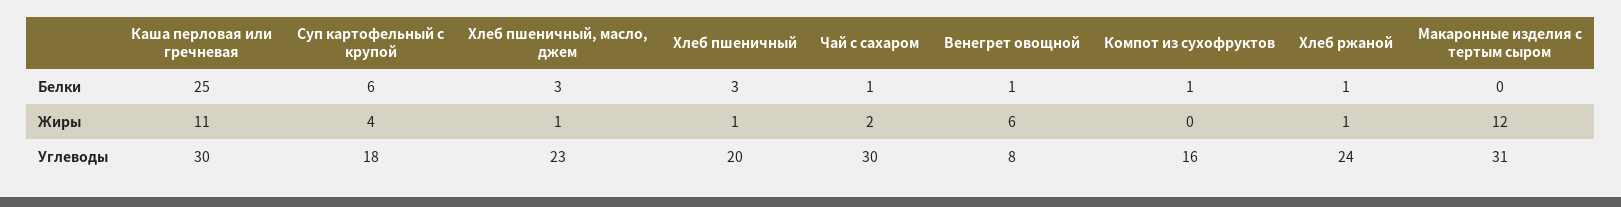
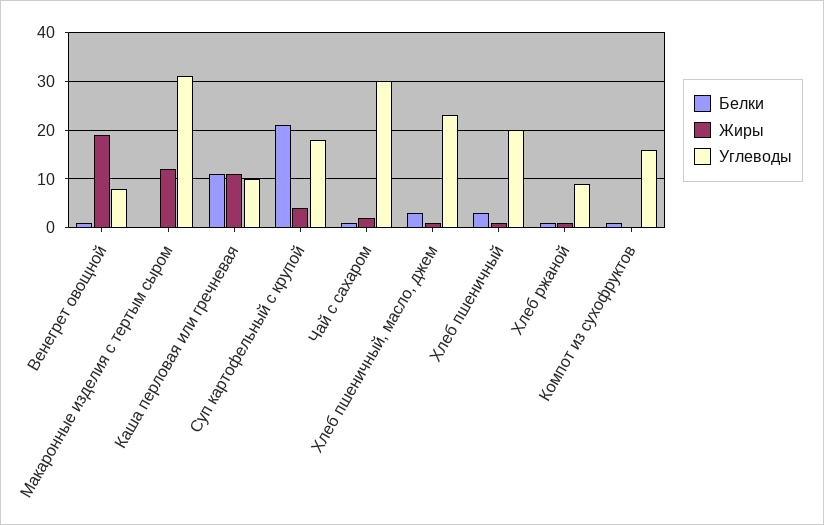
Белки, Каша перловая или гречневая: 25 -> 10
Белки, Суп картофельный с крупой: 6 -> 20
Жиры, Венегрет овощной: 6 -> 20
Углеводы, Каша перловая или гречневая: 30 -> 10
Углеводы, Хлеб ржаной: 24 -> 10

